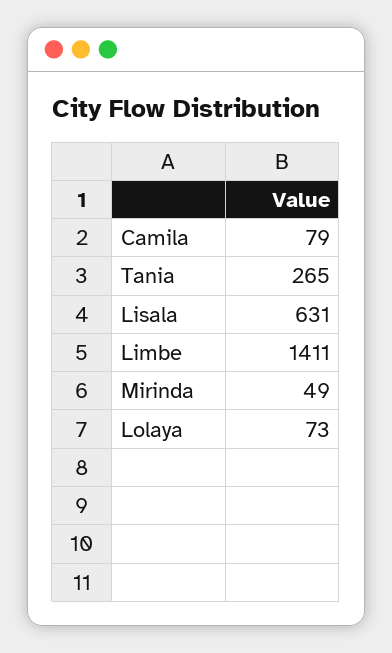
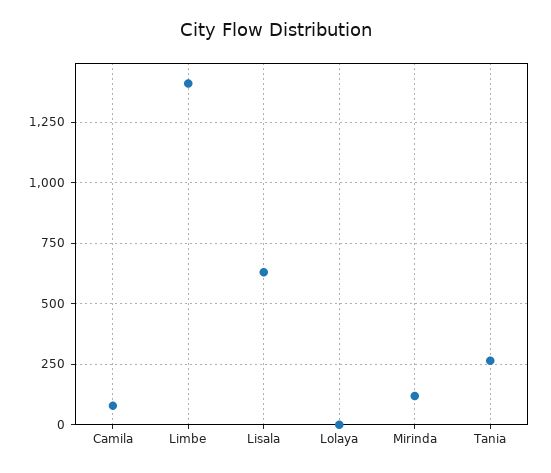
Mirinda: 49 -> 125
Lolaya: 73 -> 0

